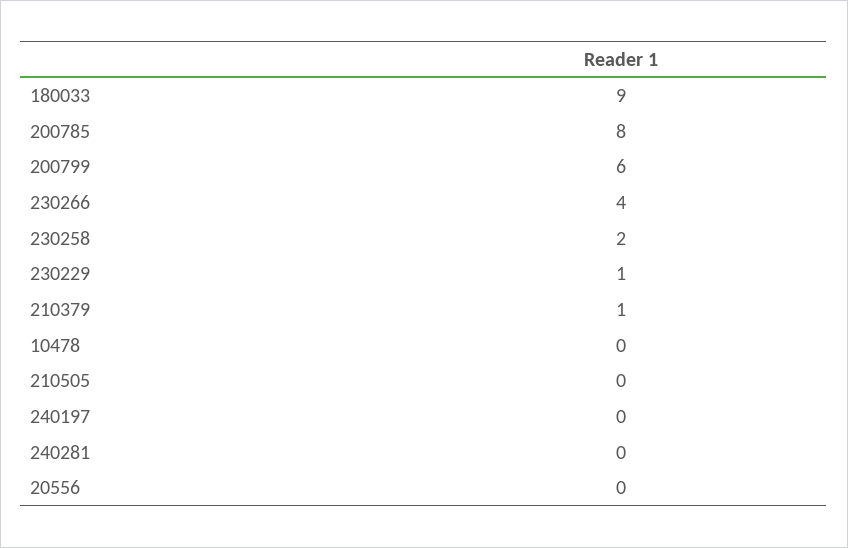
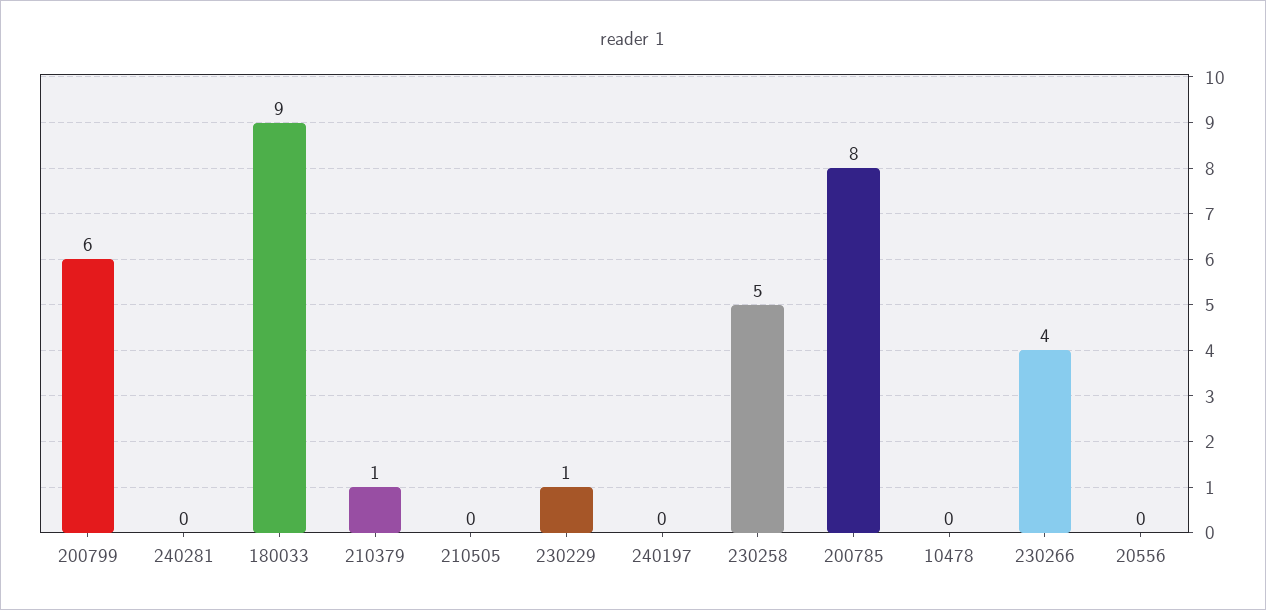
230258: 2 -> 5

